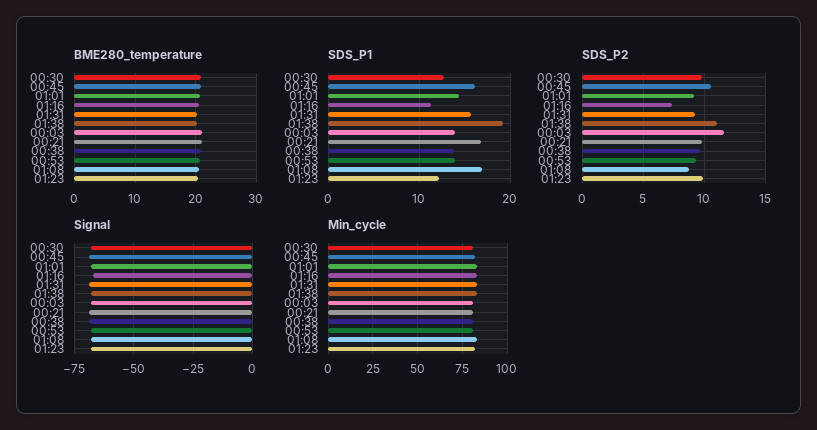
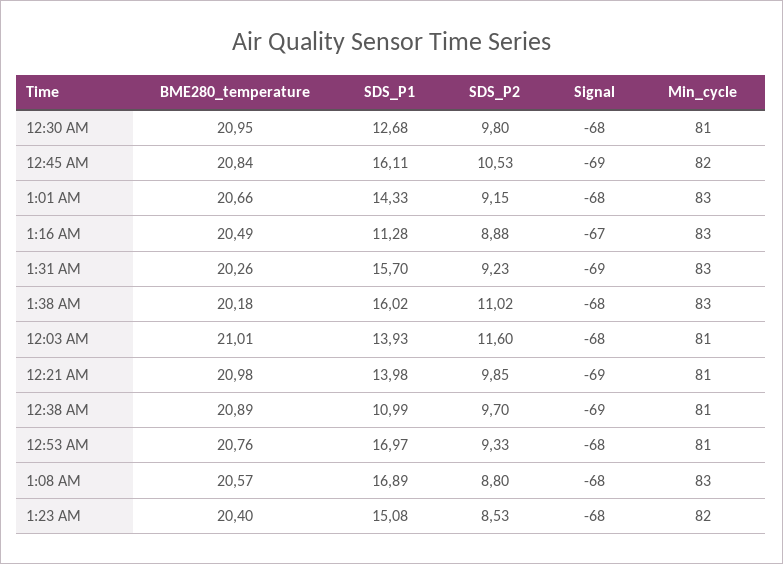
SDS_P1, 01:38: 19 -> 16.02
SDS_P1, 00:21: 17 -> 13.98
SDS_P1, 00:38: 14 -> 10.99
SDS_P1, 00:53: 14 -> 16.97
SDS_P1, 01:23: 12 -> 15.08
SDS_P2, 01:16: 7.5 -> 8.88
SDS_P2, 01:23: 10 -> 8.53

